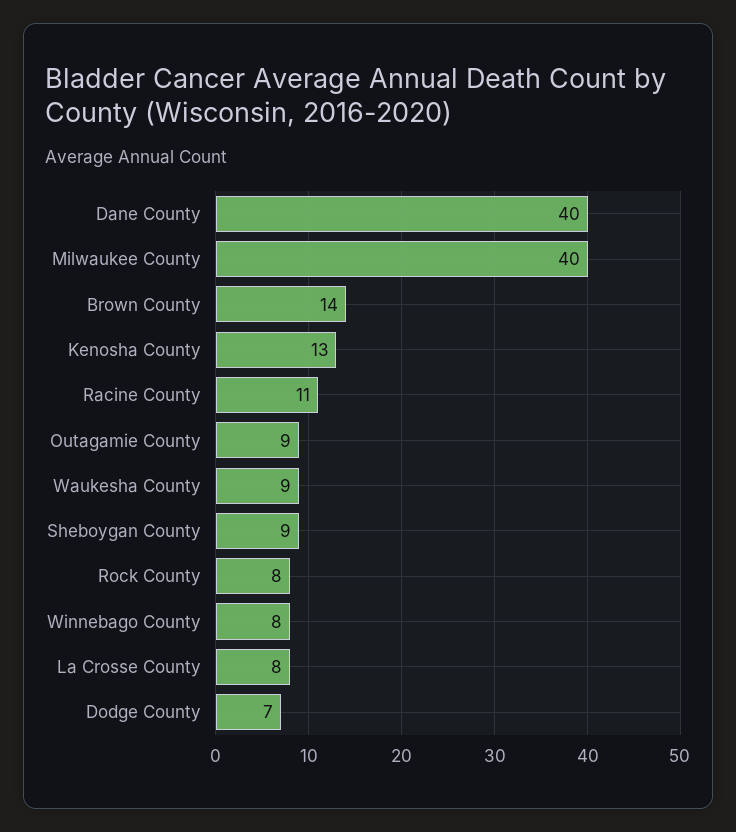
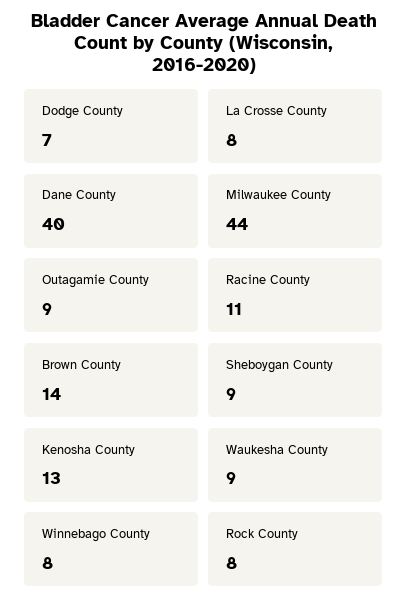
Milwaukee County: 40 -> 44

